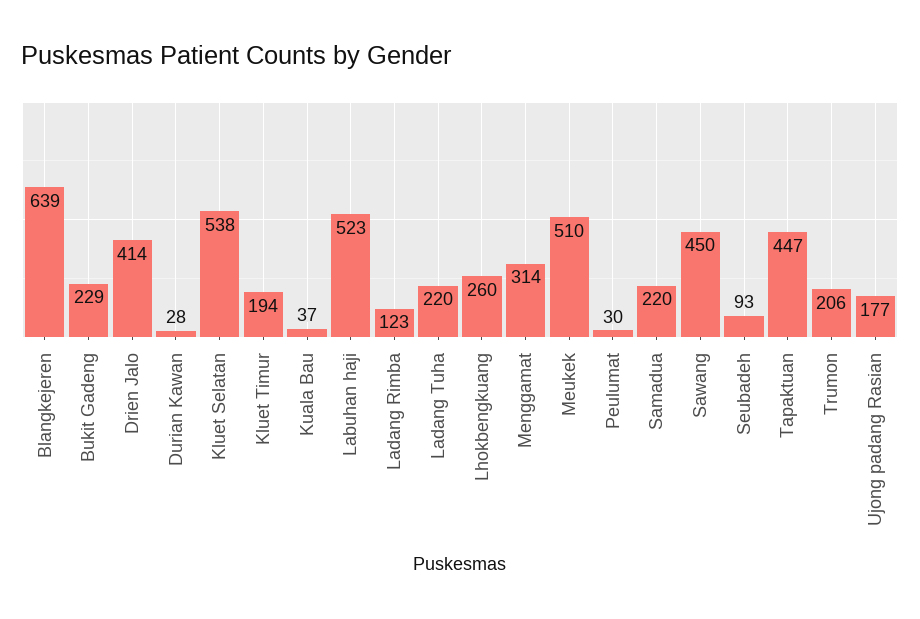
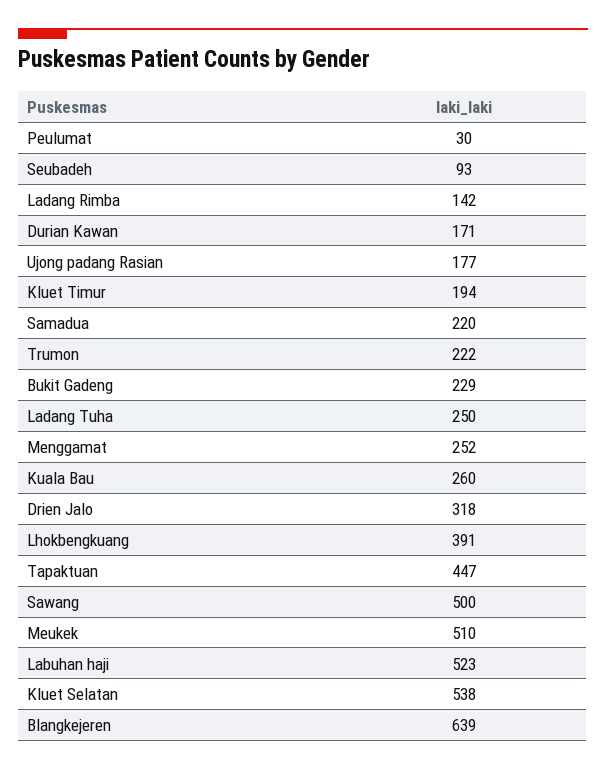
Drien Jalo: 414 -> 318
Durian Kawan: 28 -> 171
Kuala Bau: 37 -> 260
Ladang Rimba: 123 -> 142
Ladang Tuha: 220 -> 250
Lhokbengkuang: 260 -> 391
Menggamat: 314 -> 252
Sawang: 450 -> 500
Trumon: 206 -> 222

